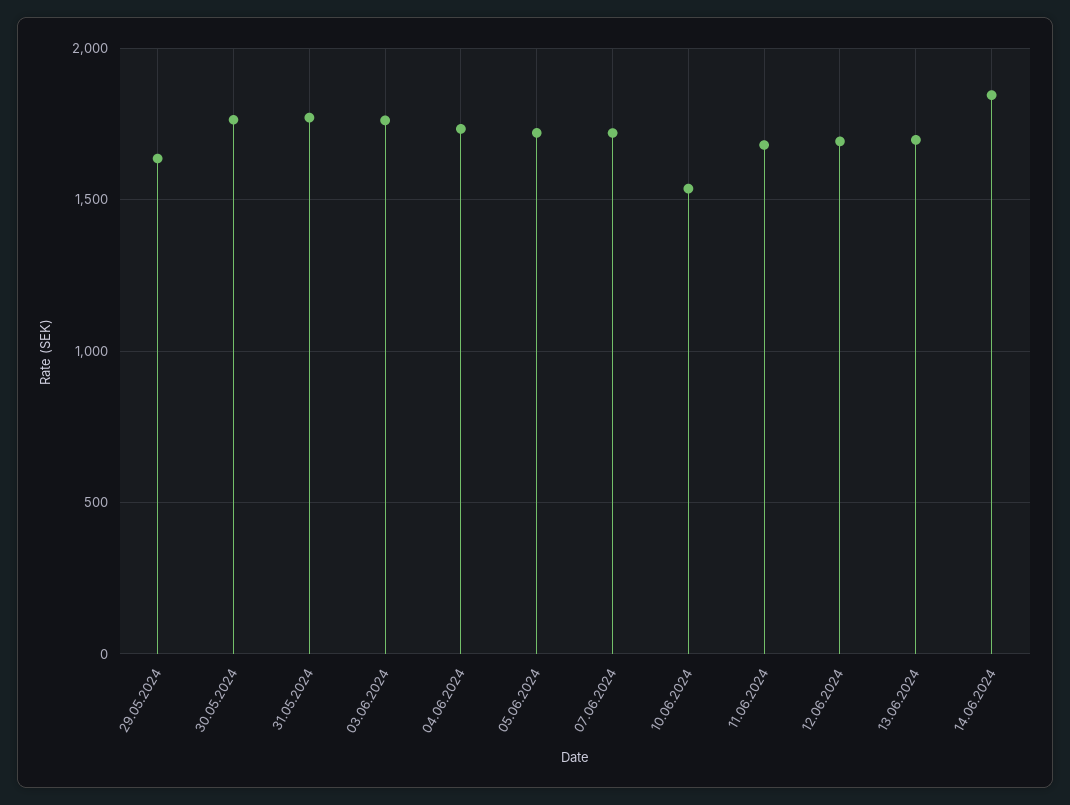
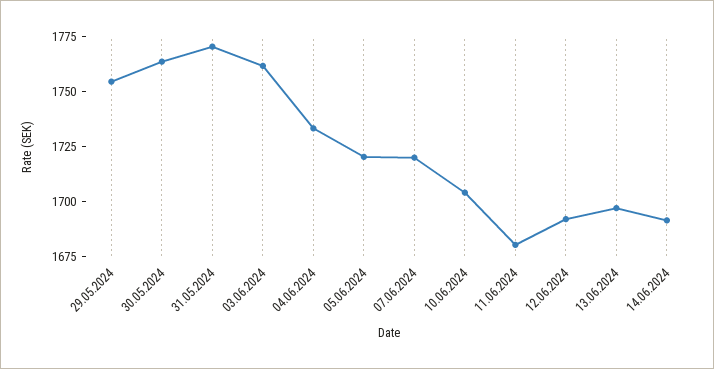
29.05.2024: 1650 -> 1755
10.06.2024: 1550 -> 1705
14.06.2024: 1850 -> 1690

